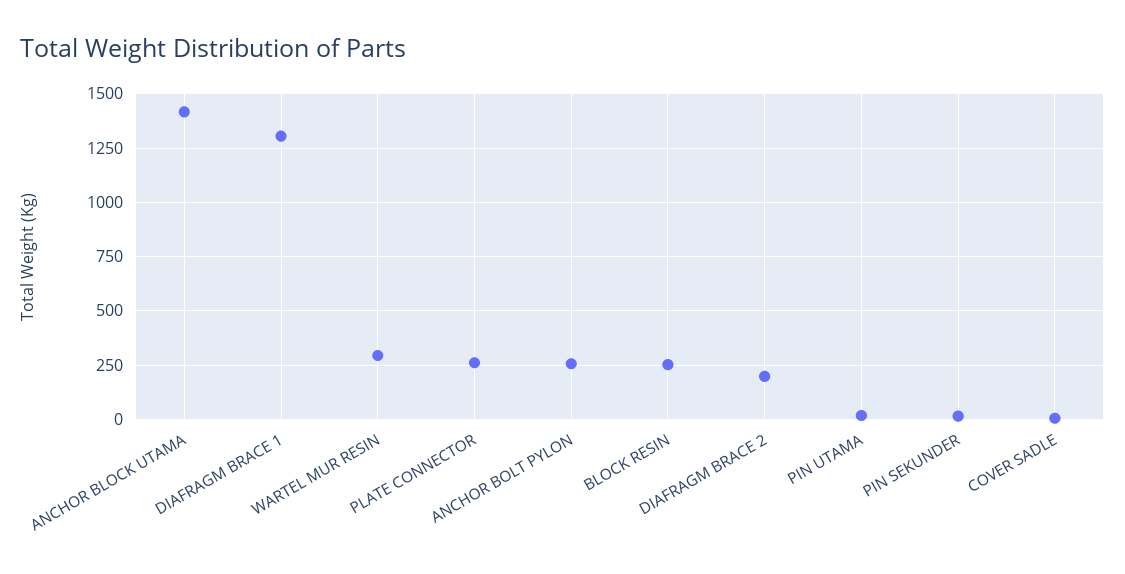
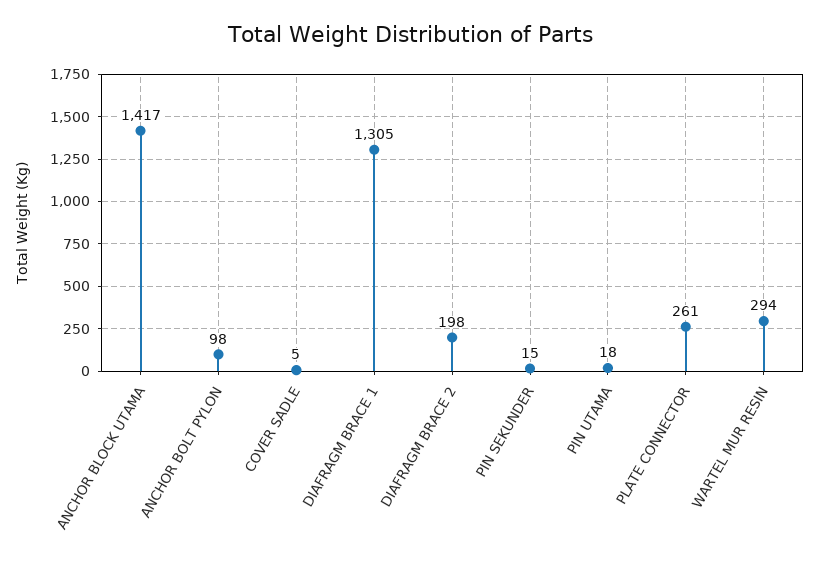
ANCHOR BOLT PYLON: 250 -> 98
BLOCK RESIN: 250 -> none

